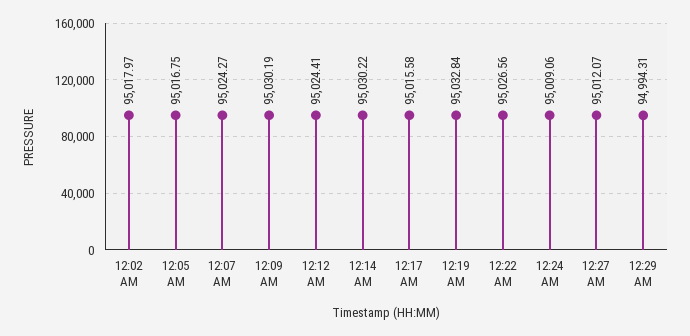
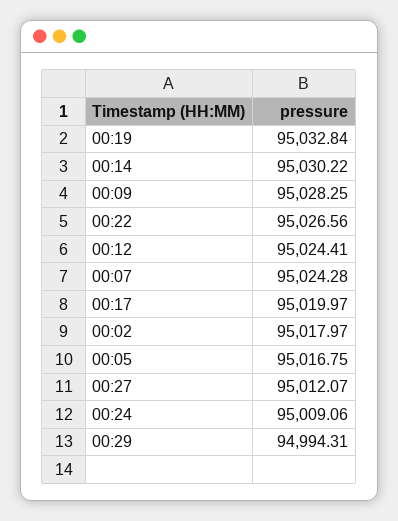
12:07 AM: 95024.27 -> 95024.28
12:09 AM: 95030.19 -> 95028.25
12:17 AM: 95015.58 -> 95019.97

